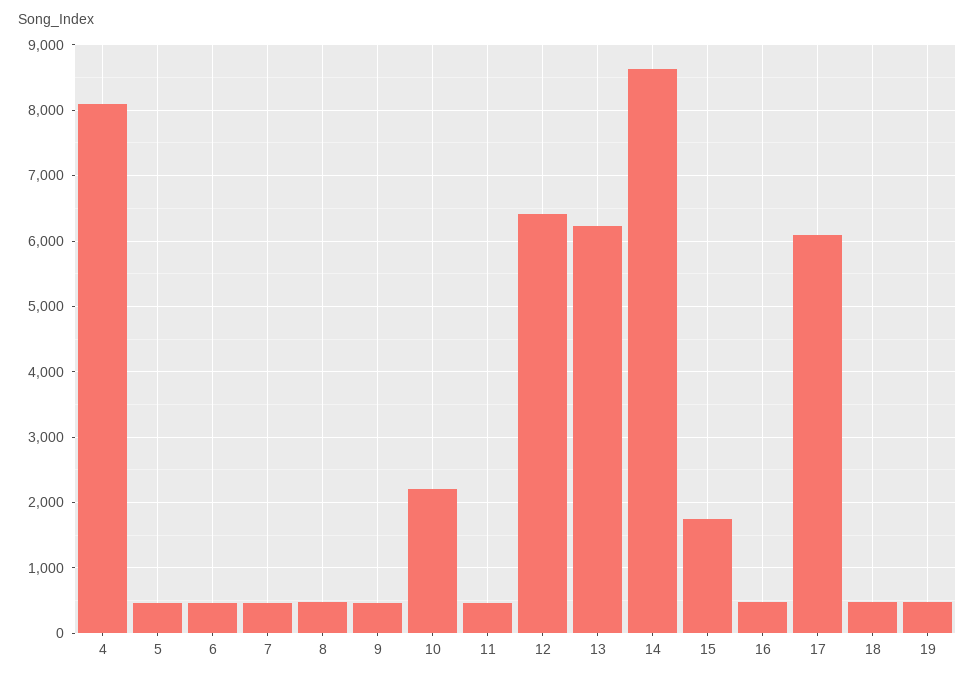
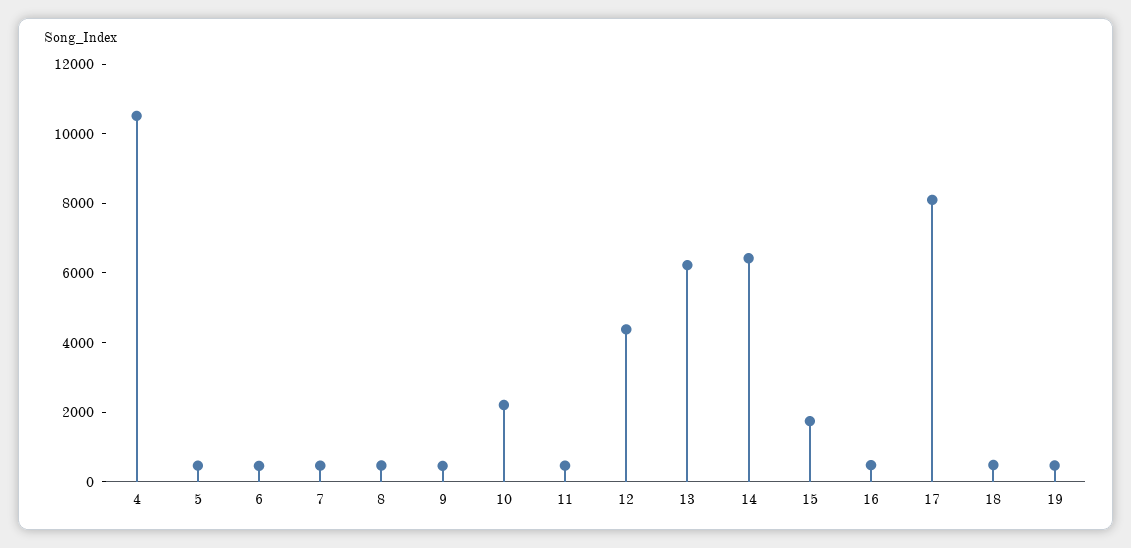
4: 8100 -> 10500
12: 6400 -> 4500
14: 8600 -> 6500
17: 6100 -> 8000

